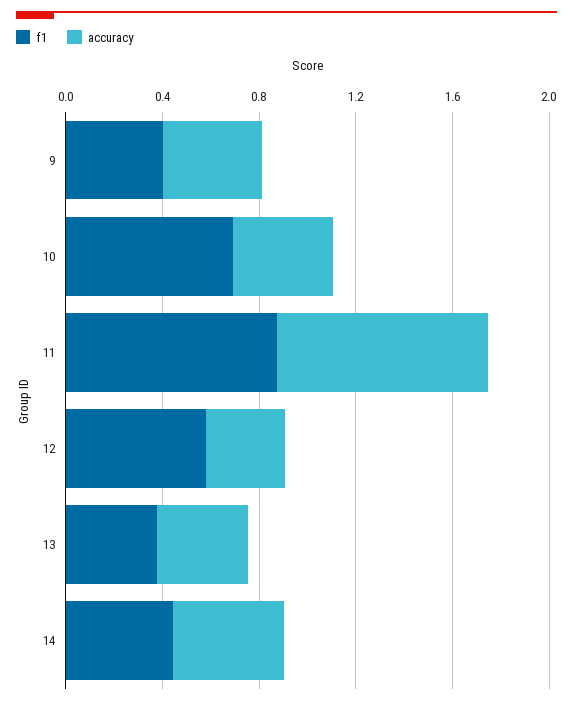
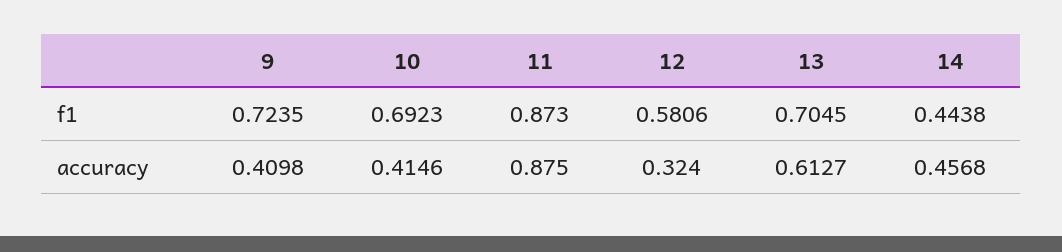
f1, 9: 0.4 -> 0.7235
f1, 13: 0.4 -> 0.7045
accuracy, 13: 0.4 -> 0.6127

